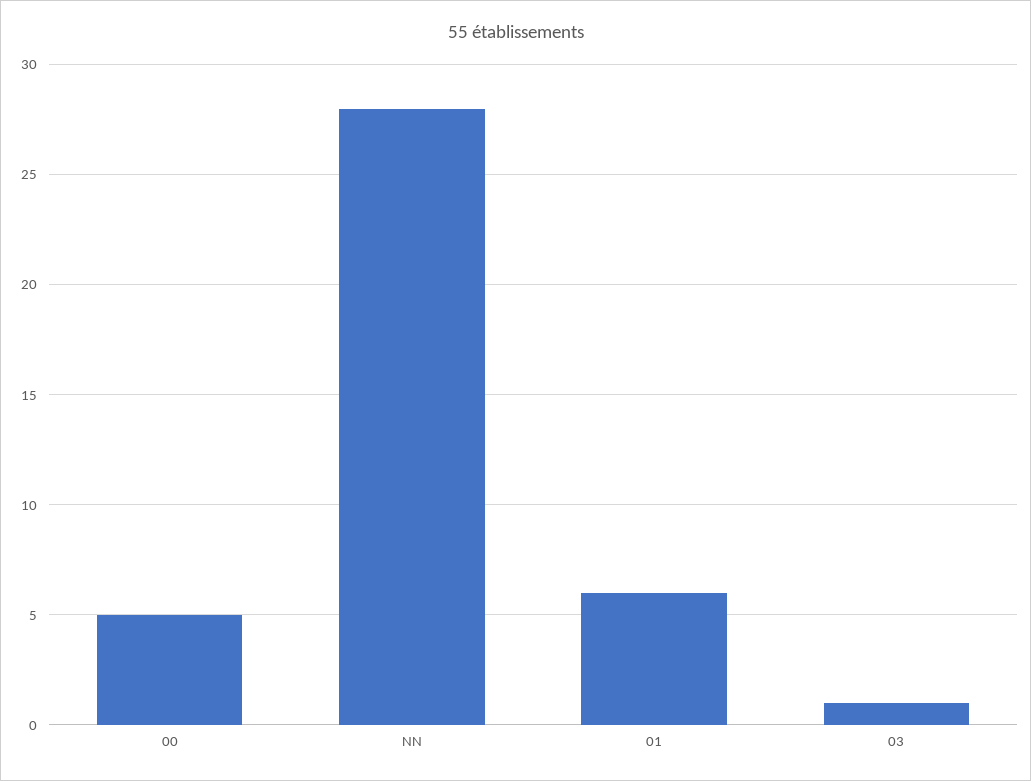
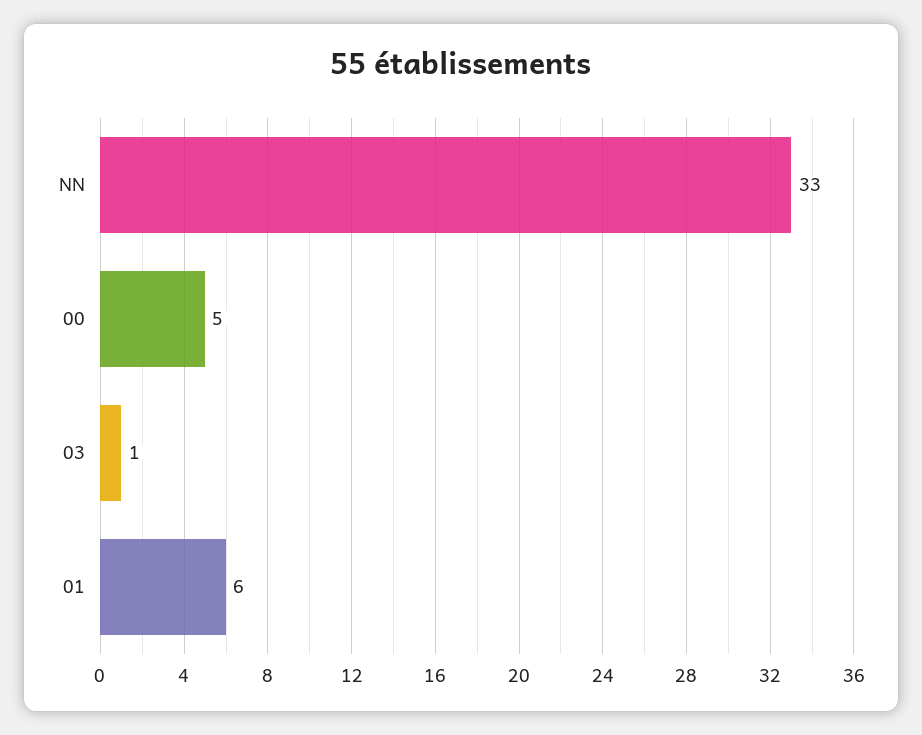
NN: 28 -> 33

